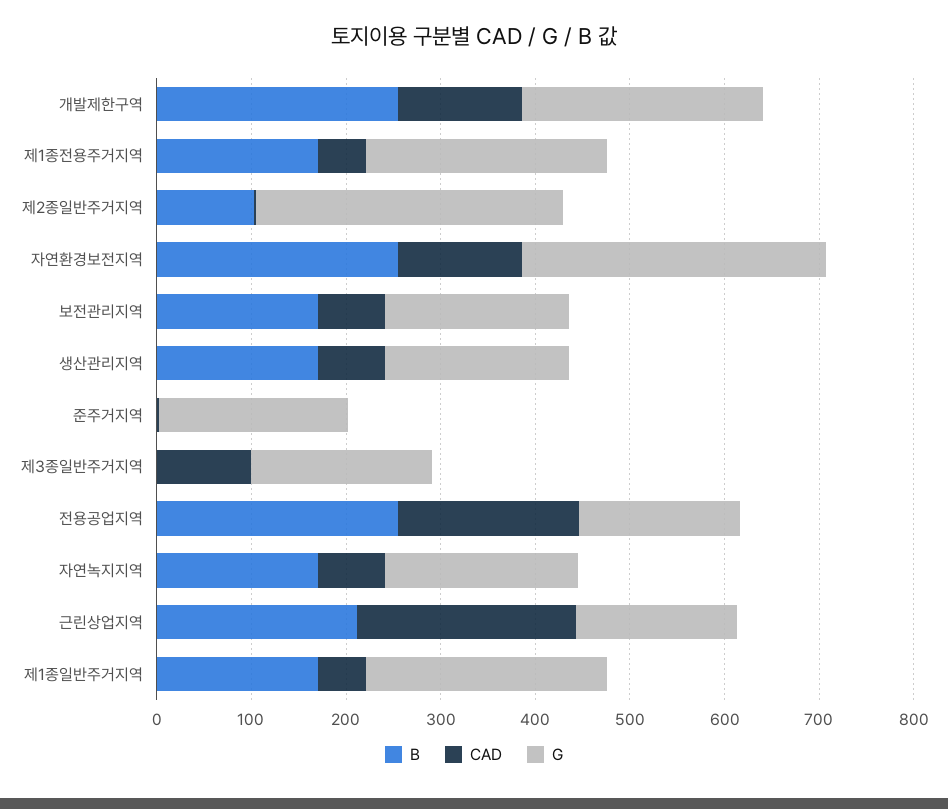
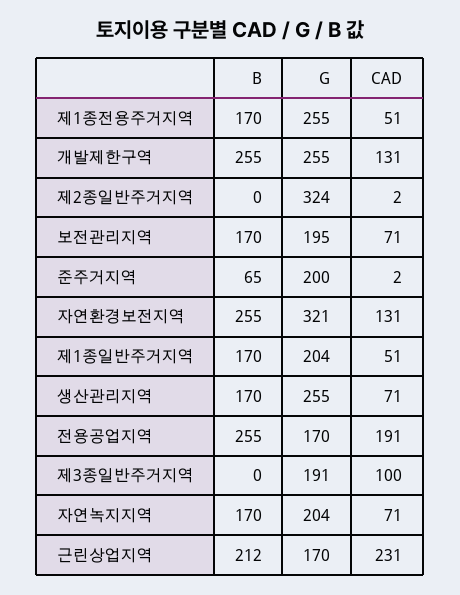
B, 제2종일반주거지역: 100 -> 0
G, 생산관리지역: 200 -> 255
B, 준주거지역: 0 -> 65
G, 제1종일반주거지역: 260 -> 204

